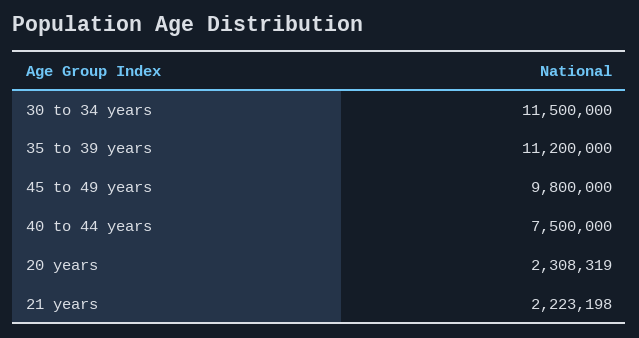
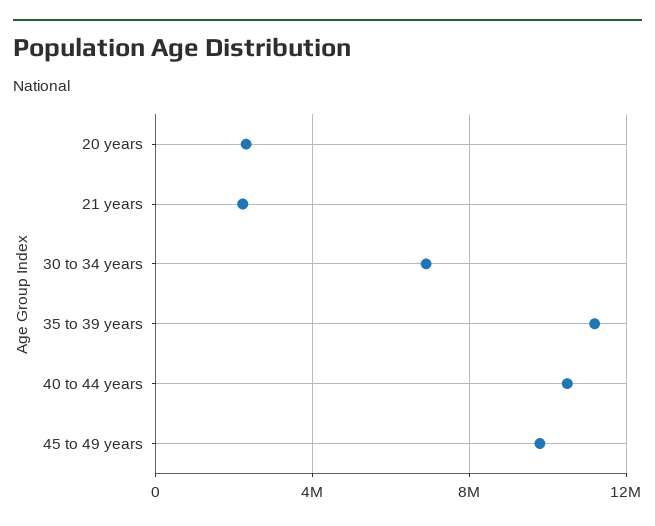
30 to 34 years: 11500000 -> 7000000
40 to 44 years: 7500000 -> 10500000

